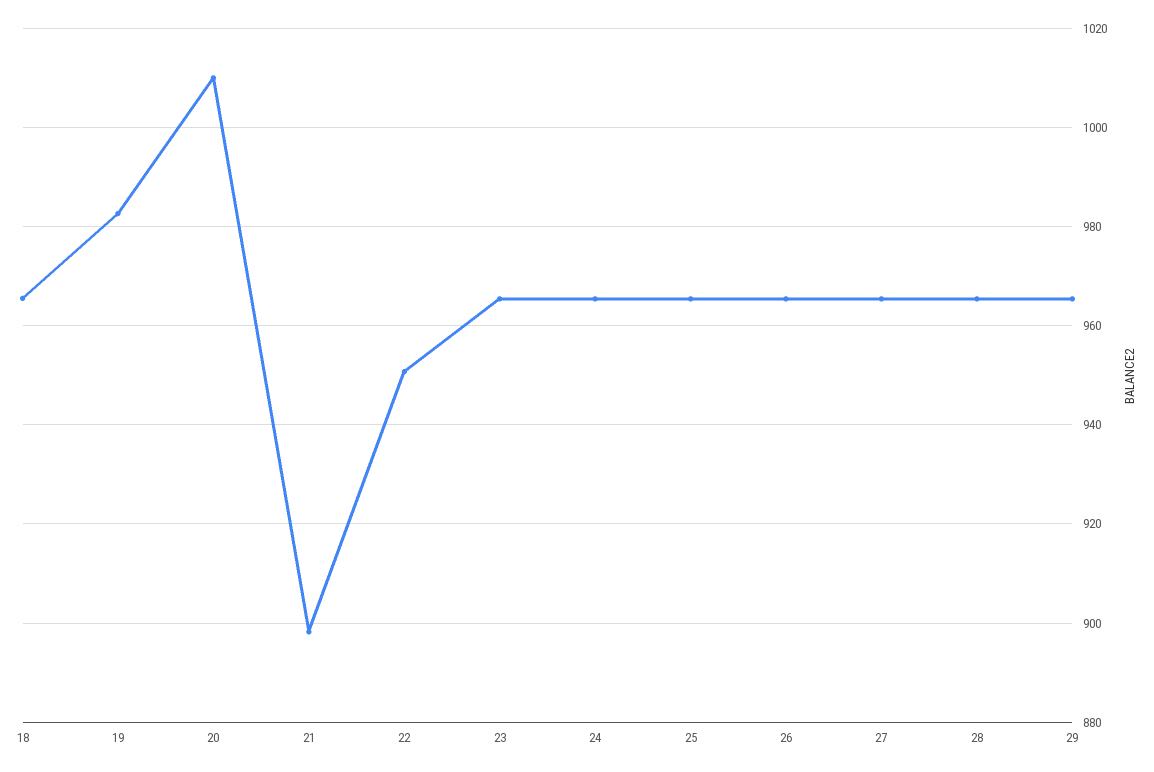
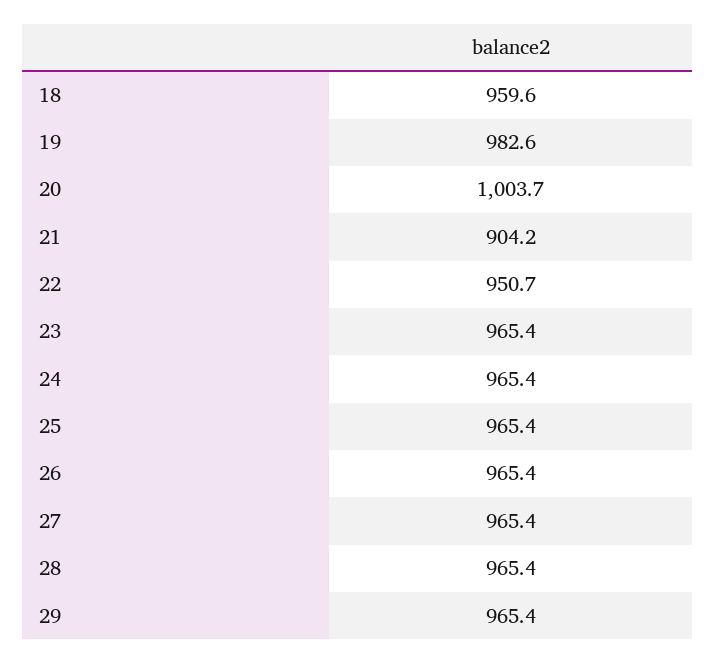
18: 966 -> 959.6
20: 1010 -> 1003.7
21: 898 -> 904.2

